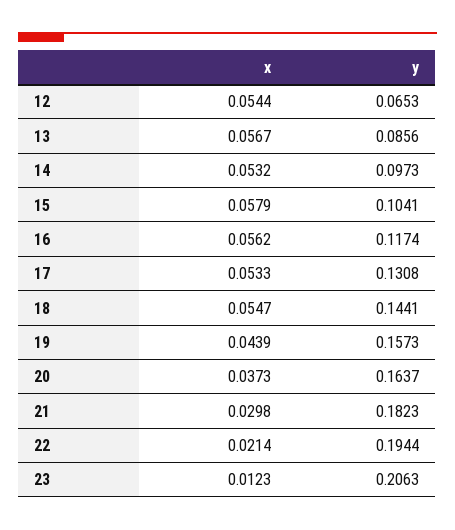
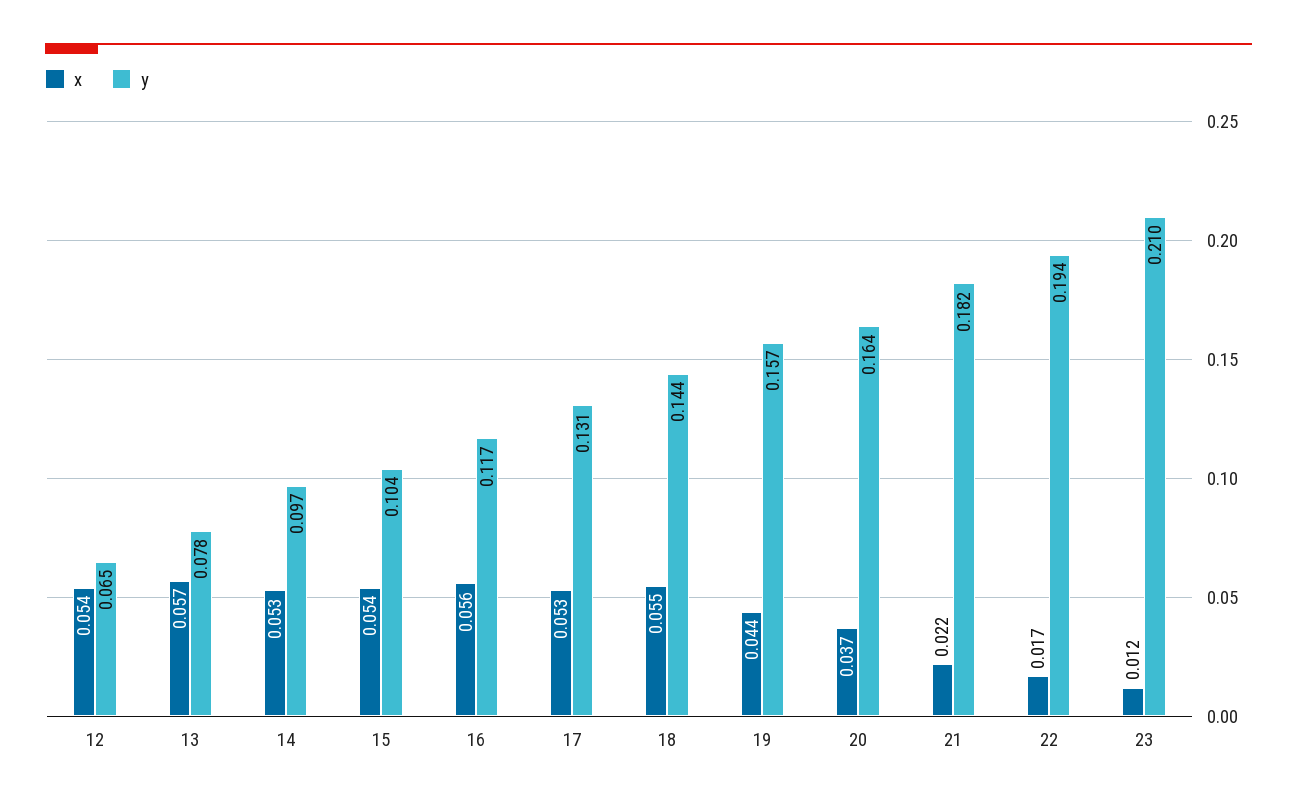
y, 13: 0.0856 -> 0.078
x, 15: 0.0579 -> 0.054
x, 21: 0.0298 -> 0.022
x, 22: 0.0214 -> 0.017
y, 23: 0.2063 -> 0.21

